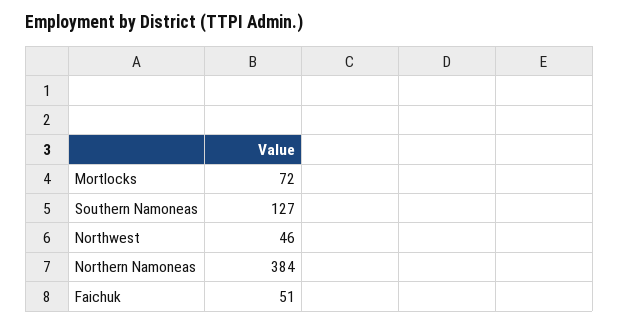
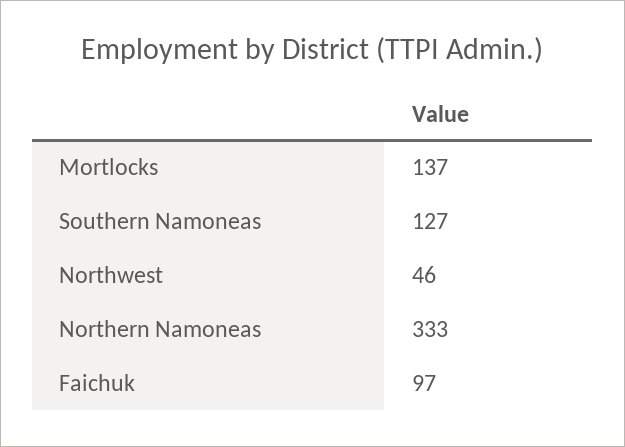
Mortlocks: 72 -> 137
Northern Namoneas: 384 -> 333
Faichuk: 51 -> 97

